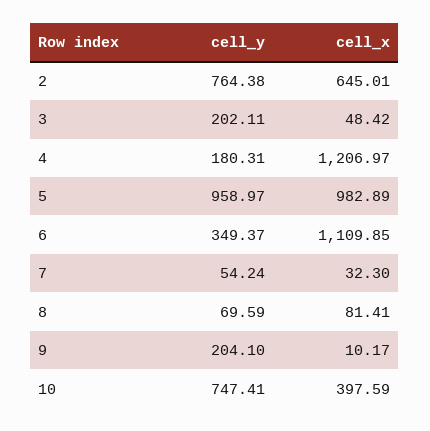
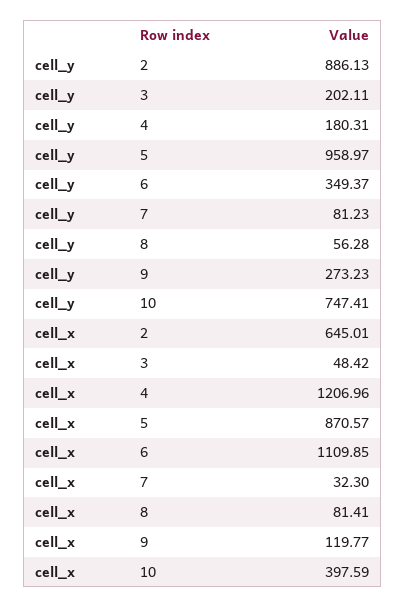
cell_y, 2: 764.38 -> 886.13
cell_x, 4: 1206.97 -> 1206.96
cell_x, 5: 982.89 -> 870.57
cell_y, 7: 54.24 -> 81.23
cell_y, 8: 69.59 -> 56.28
cell_y, 9: 204.1 -> 273.23
cell_x, 9: 10.17 -> 119.77

